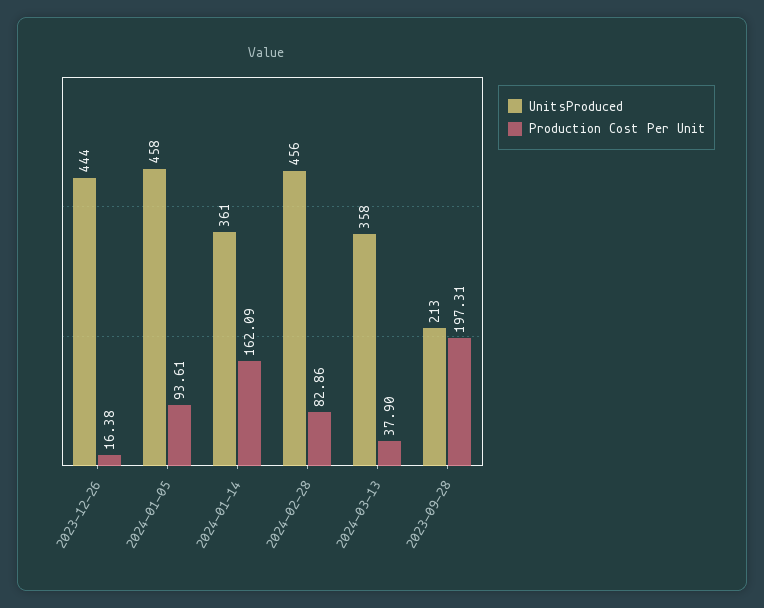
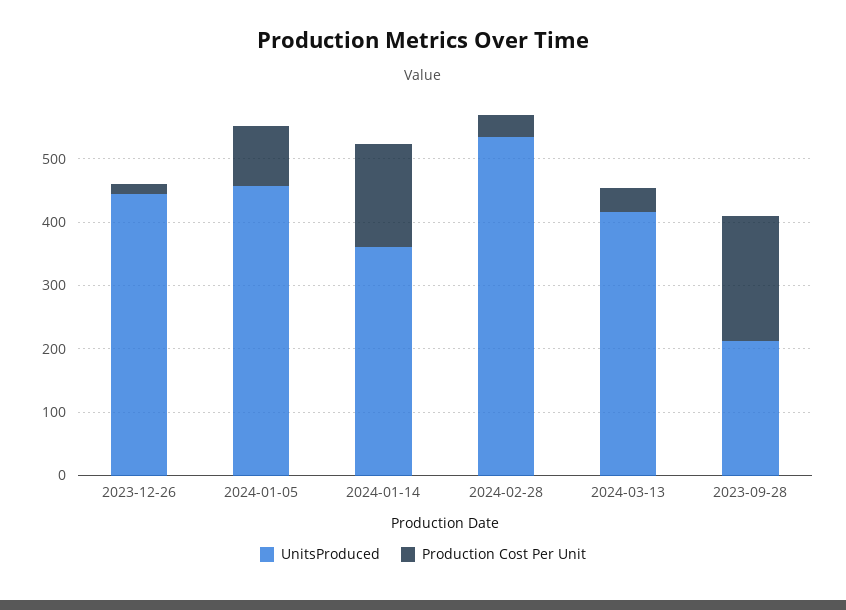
UnitsProduced, 2024-02-28: 456 -> 540
Production Cost Per Unit, 2024-02-28: 82.86 -> 40
UnitsProduced, 2024-03-13: 358 -> 420

